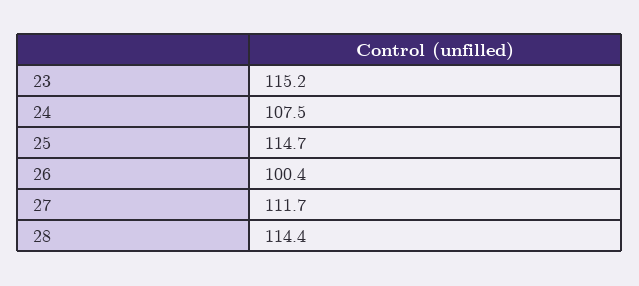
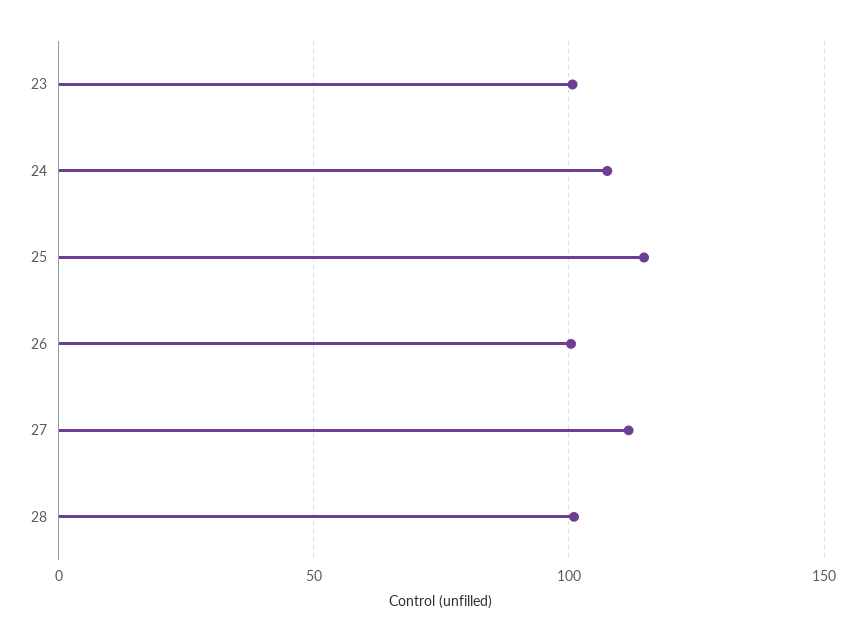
23: 115.2 -> 100
28: 114.4 -> 100

